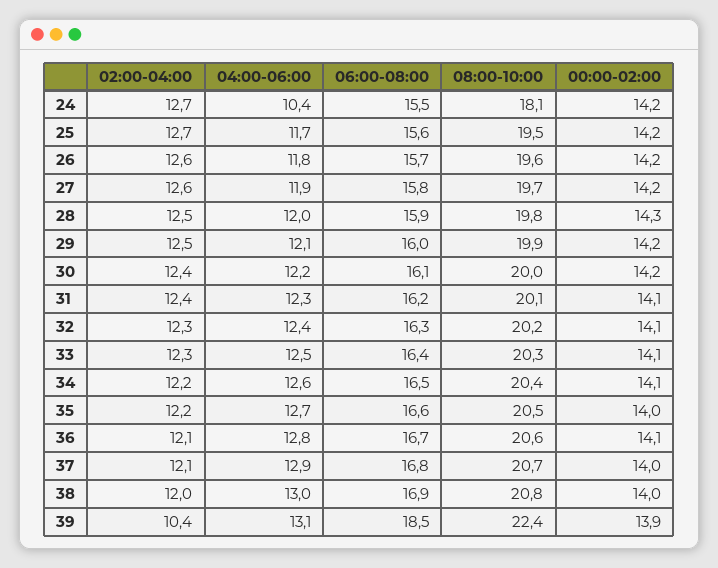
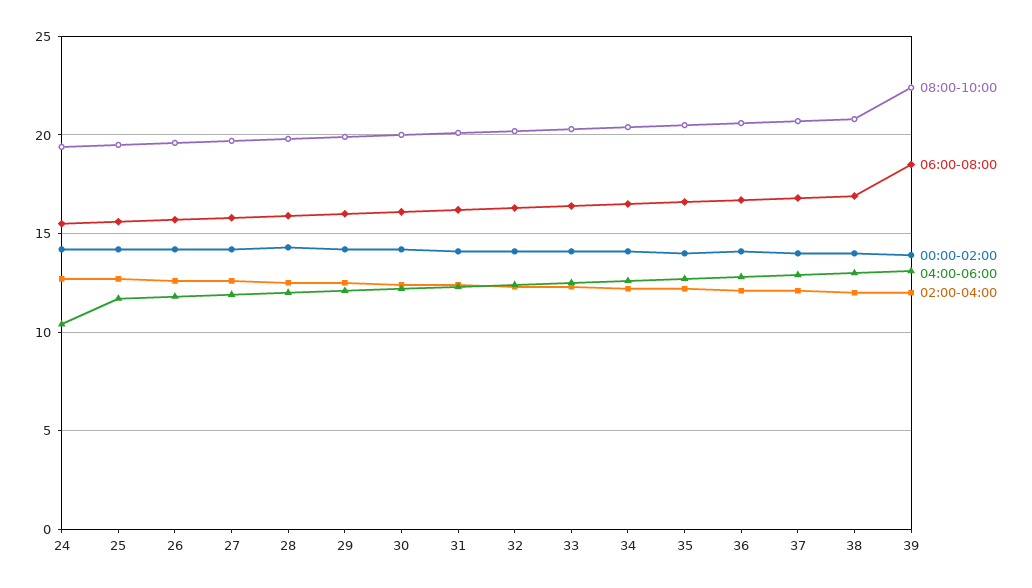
08:00-10:00, 24: 18.1 -> 19.5
02:00-04:00, 39: 10.4 -> 12

